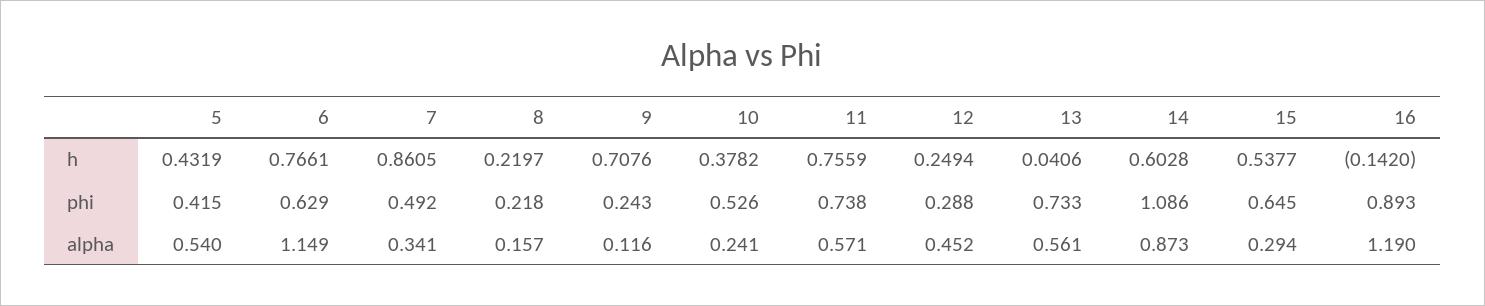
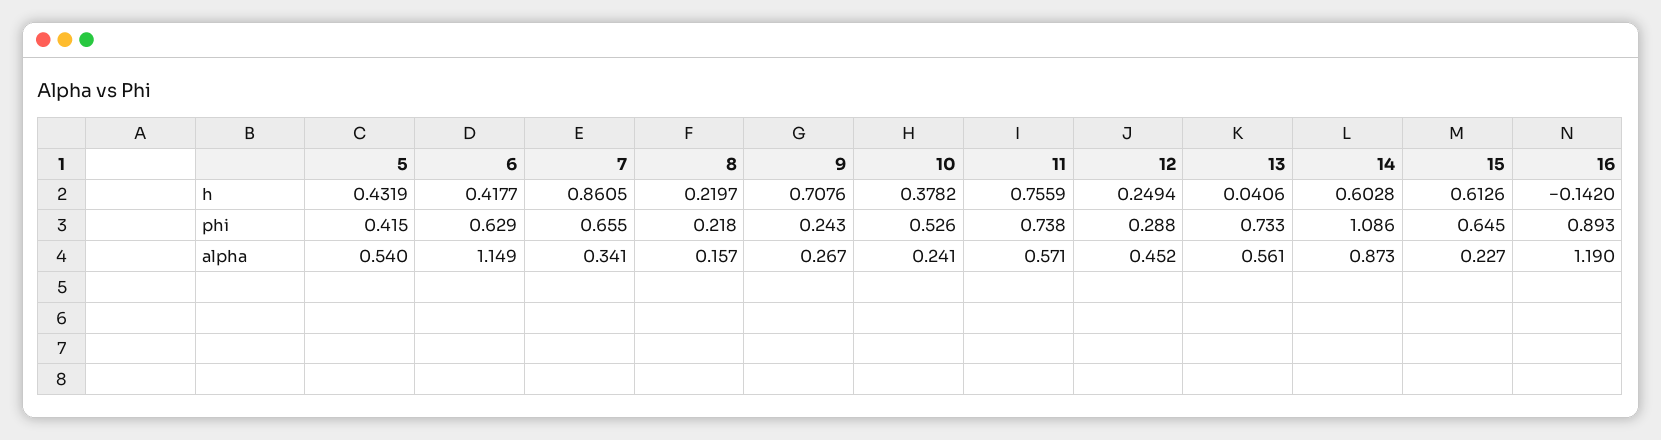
6, h: 0.7661 -> 0.4177
15, h: 0.5377 -> 0.6126
7, phi: 0.492 -> 0.655
9, alpha: 0.116 -> 0.267
15, alpha: 0.294 -> 0.227

